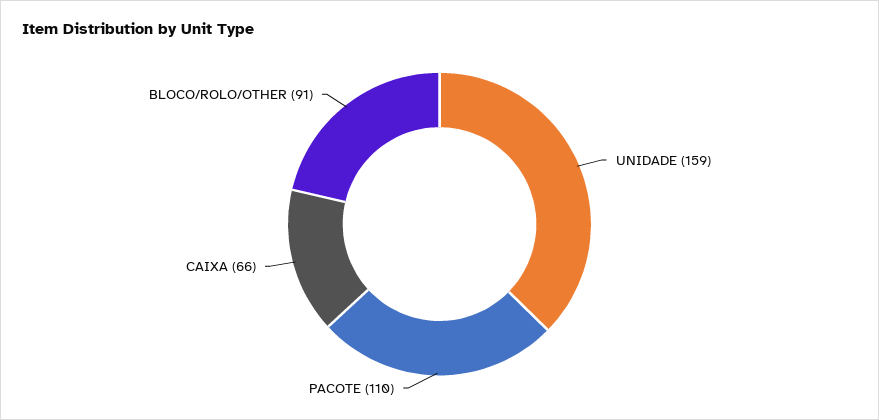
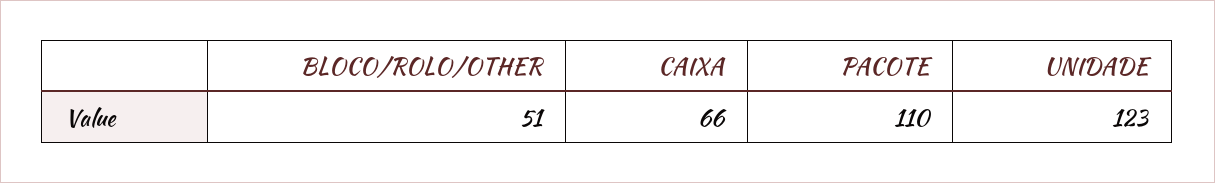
UNIDADE: 159 -> 123
BLOCO/ROLO/OTHER: 91 -> 51

